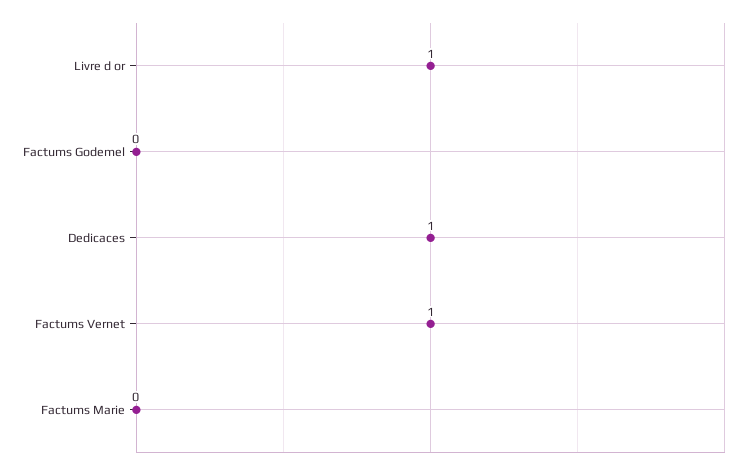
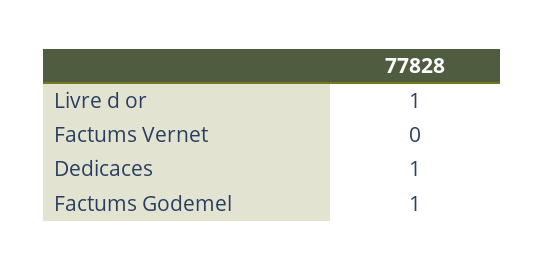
Factums Godemel: 0 -> 1
Factums Vernet: 1 -> 0
Factums Marie: 0 -> none

